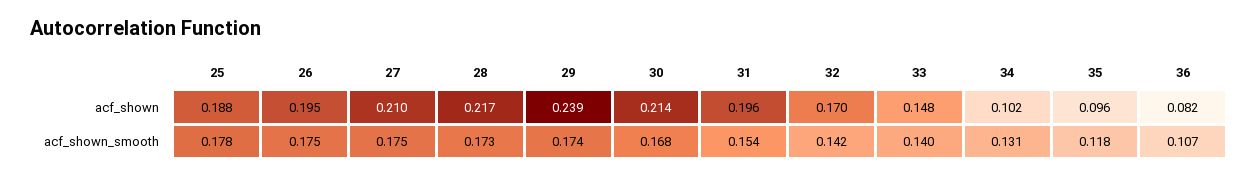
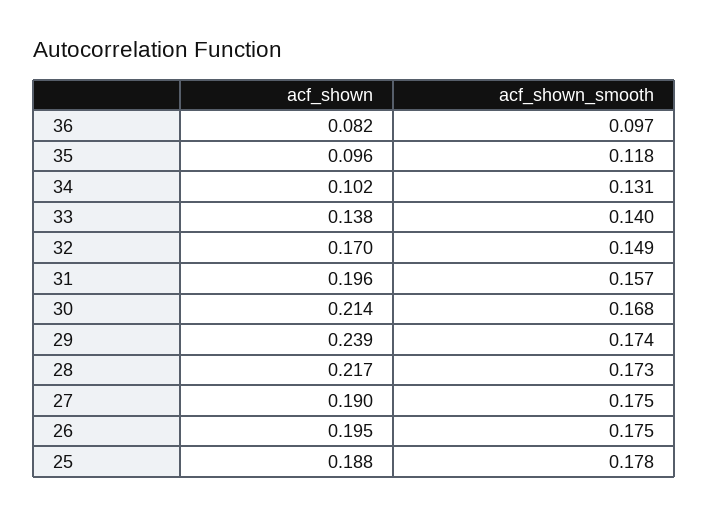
27, acf_shown: 0.21 -> 0.19
33, acf_shown: 0.148 -> 0.138
31, acf_shown_smooth: 0.154 -> 0.157
32, acf_shown_smooth: 0.142 -> 0.149
36, acf_shown_smooth: 0.107 -> 0.097

